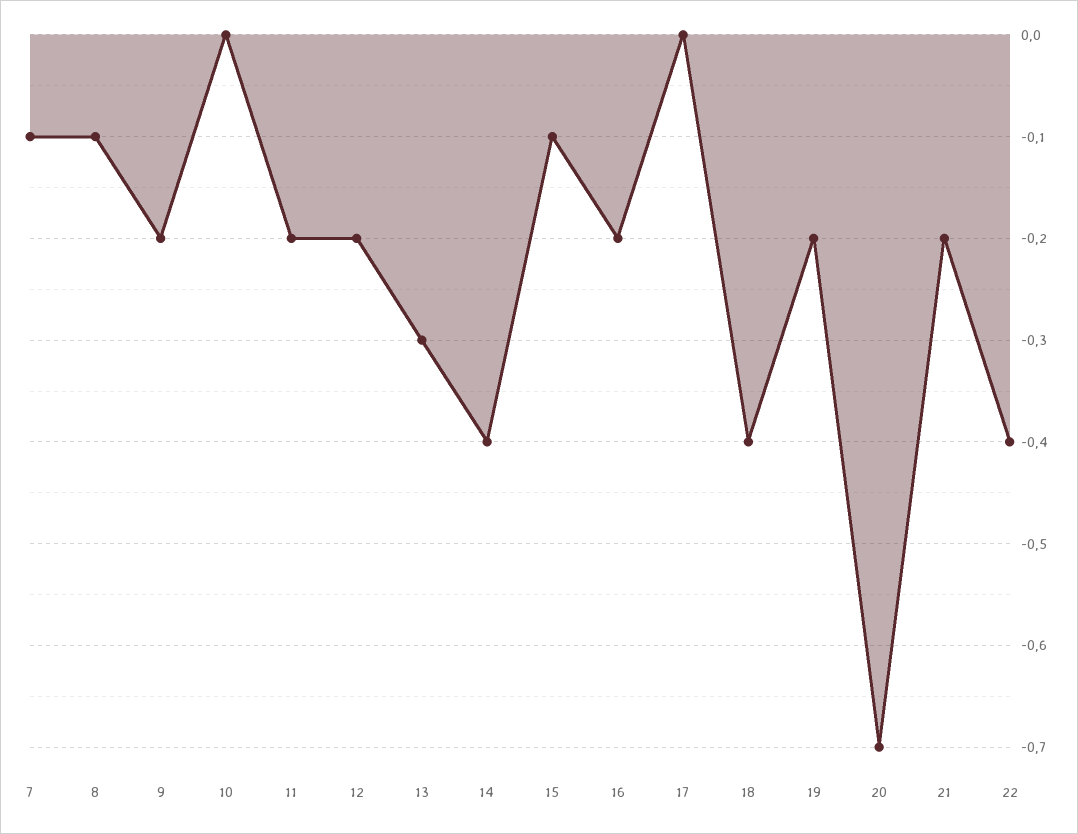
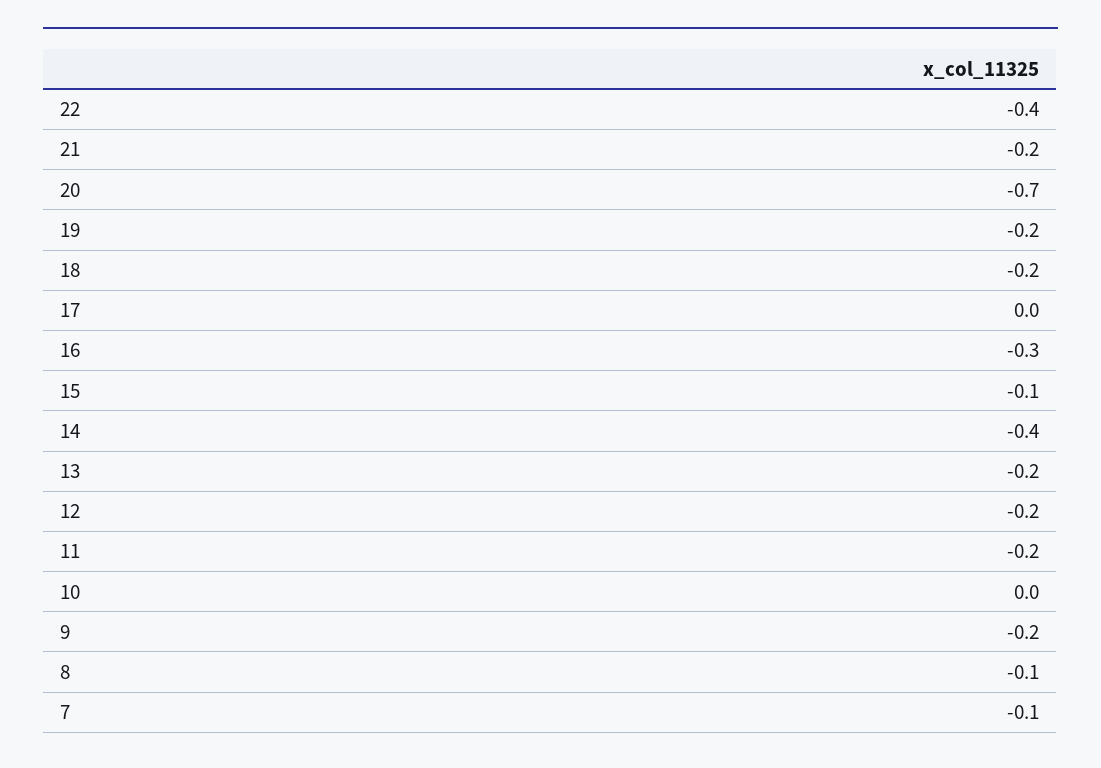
13: -0.3 -> -0.2
16: -0.2 -> -0.3
18: -0.4 -> -0.2

